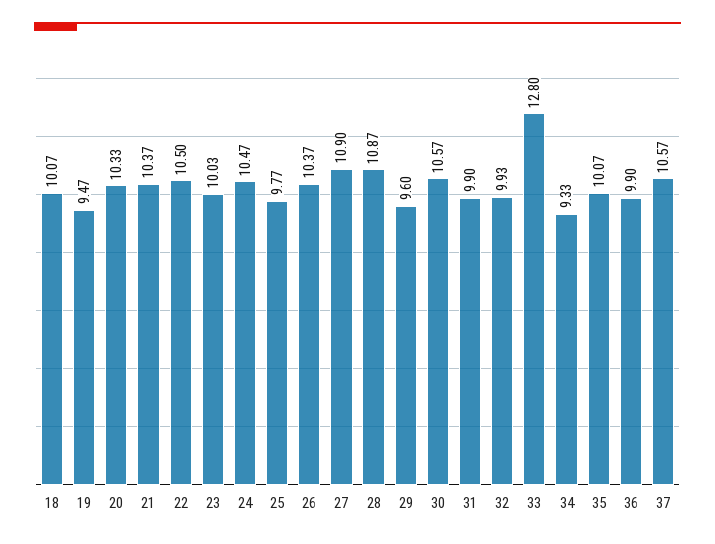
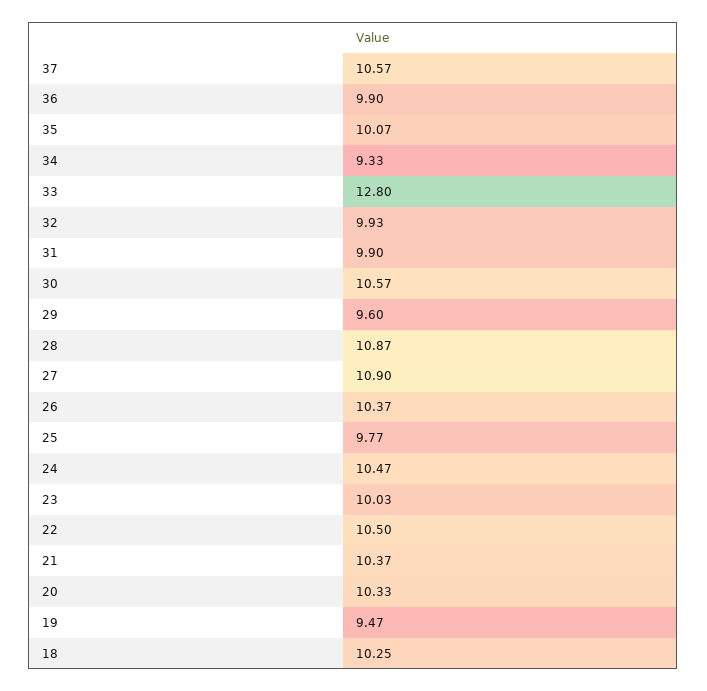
18: 10.07 -> 10.25

